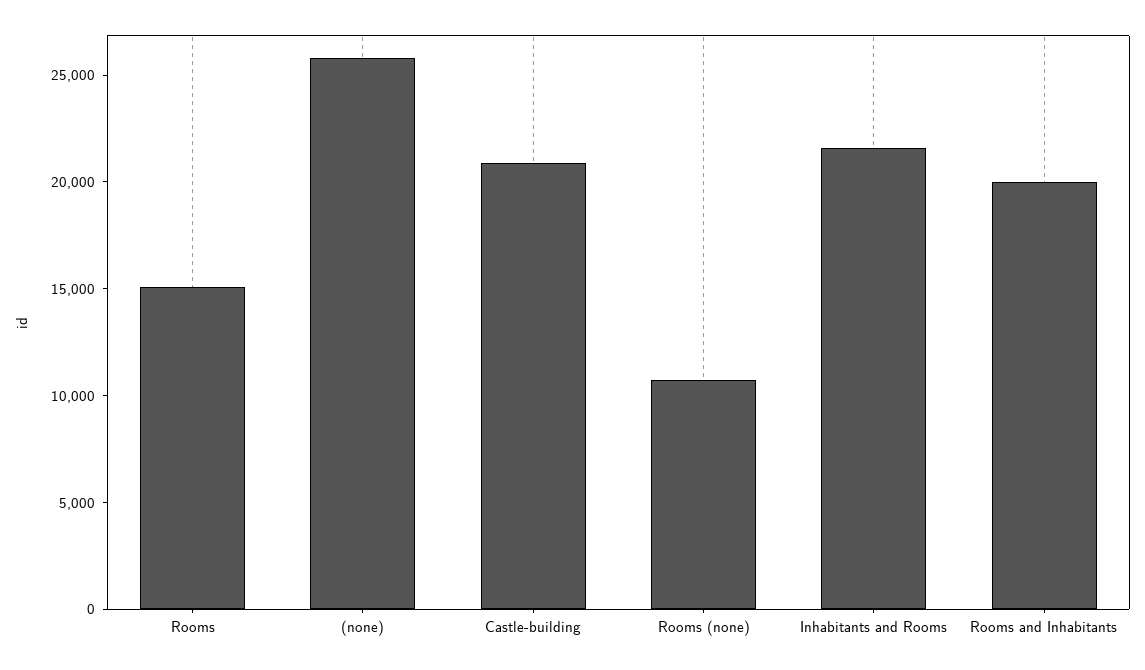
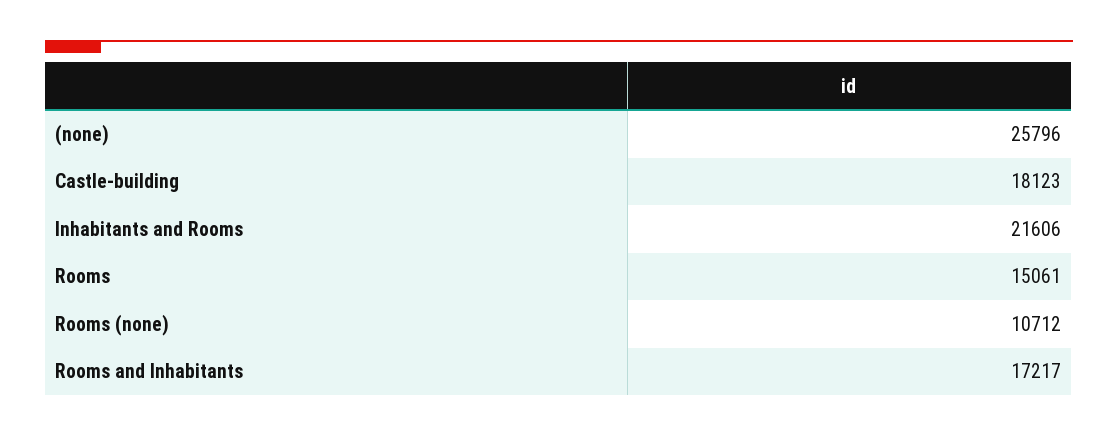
Castle-building: 21000 -> 18123
Rooms and Inhabitants: 20000 -> 17217

